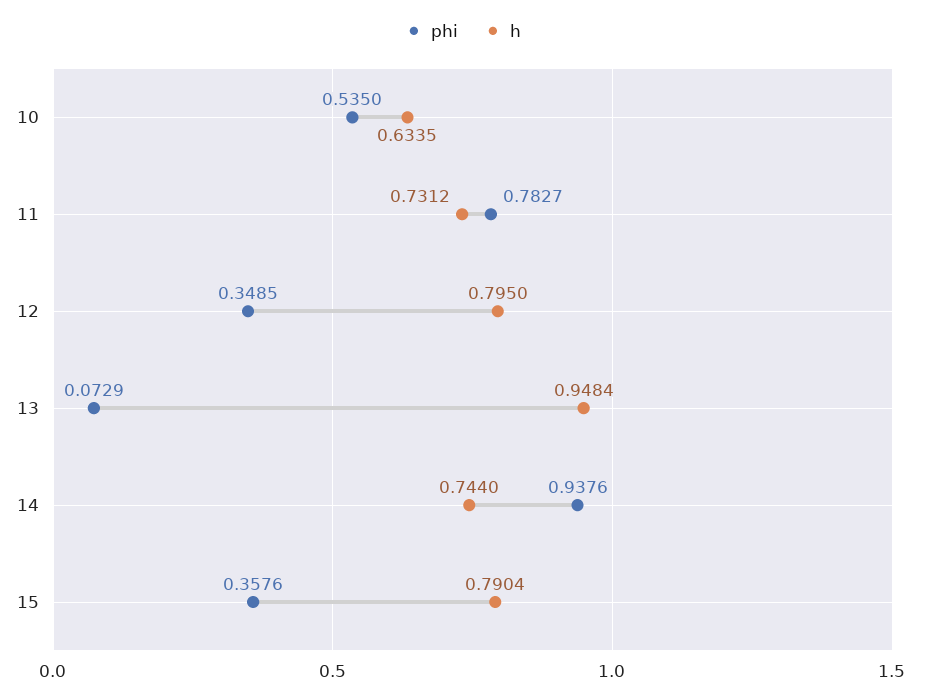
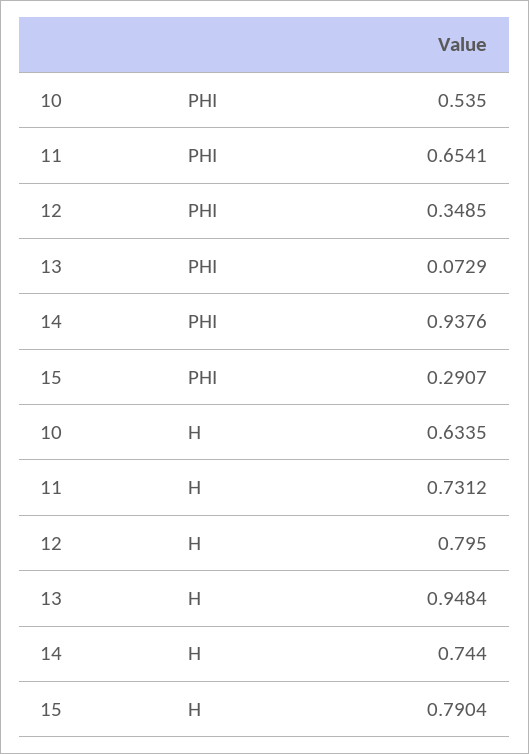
phi, 11: 0.7827 -> 0.6541
phi, 15: 0.3576 -> 0.2907

